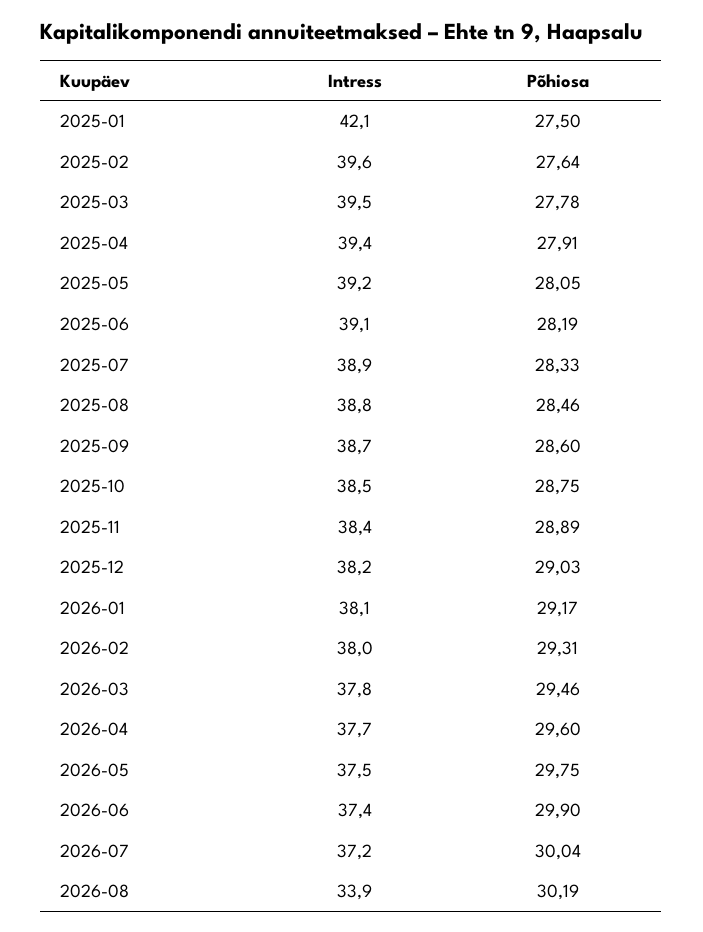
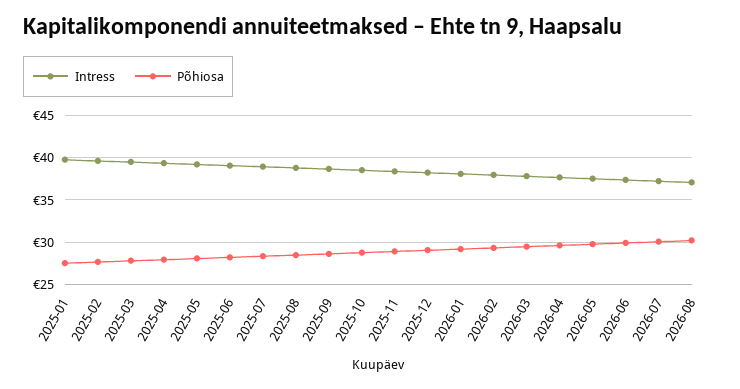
Intress, 2025-01: 42.1 -> 40
Intress, 2026-08: 33.9 -> 37

